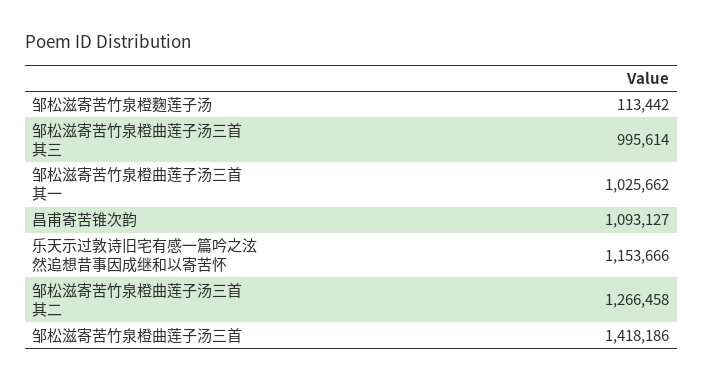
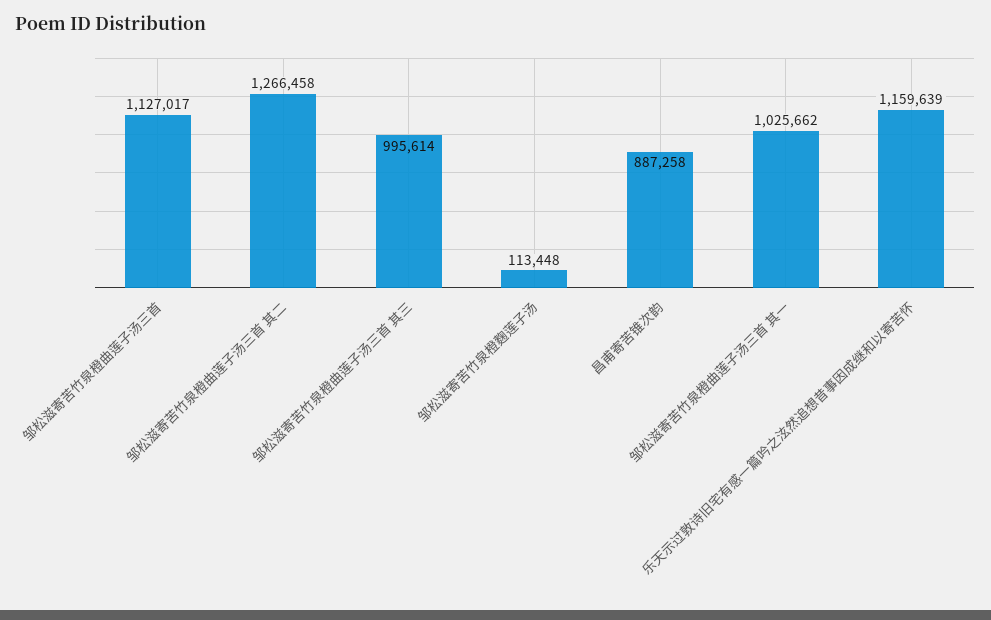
邹松滋寄苦竹泉橙麴莲子汤: 113442 -> 113448
昌甫寄苦锥次韵: 1093127 -> 887258
乐天示过敦诗旧宅有感一篇吟之泫然追想昔事因成继和以寄苦怀: 1153666 -> 1159639
邹松滋寄苦竹泉橙曲莲子汤三首: 1418186 -> 1127017

